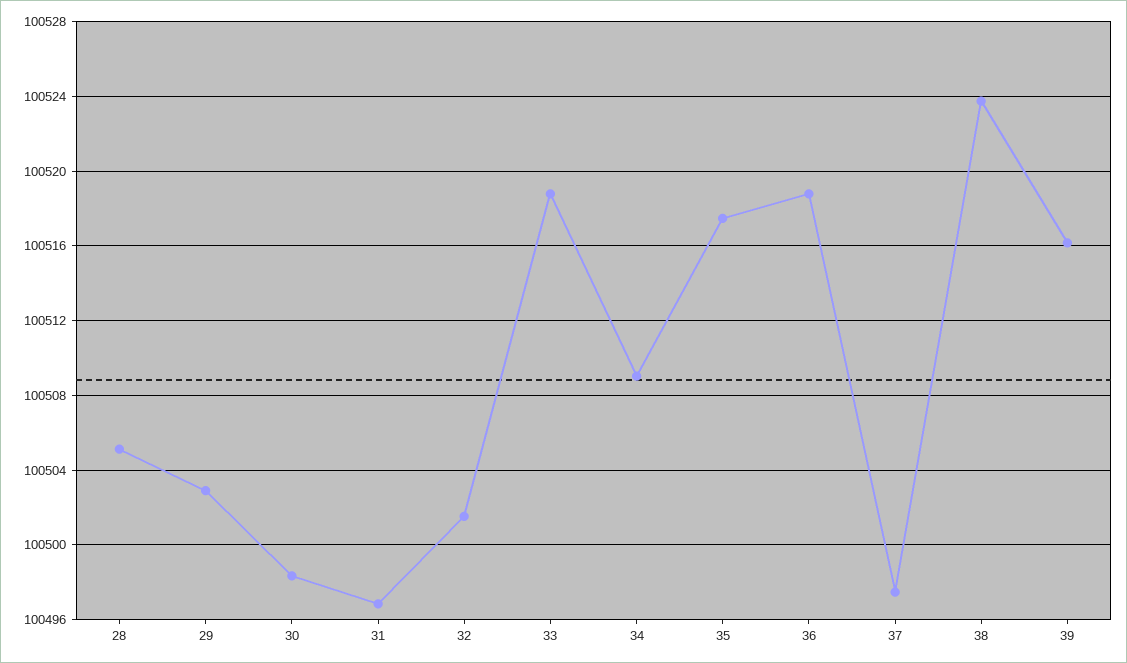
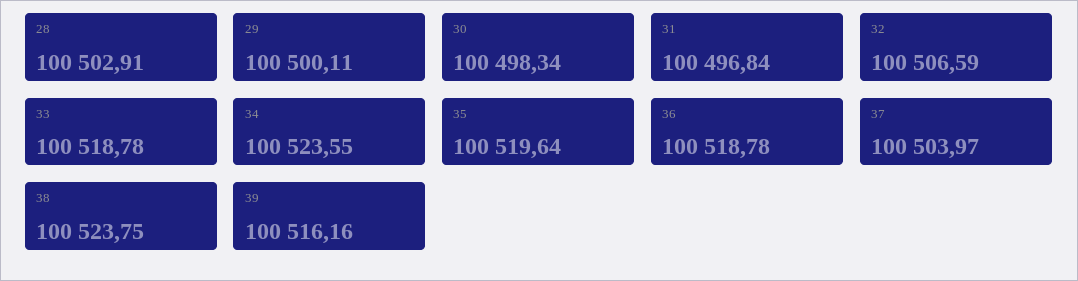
28: 100505 -> 100502.91
29: 100503 -> 100500.11
32: 100501.5 -> 100506.59
34: 100509 -> 100523.55
35: 100517.5 -> 100519.64
37: 100497.5 -> 100503.97

